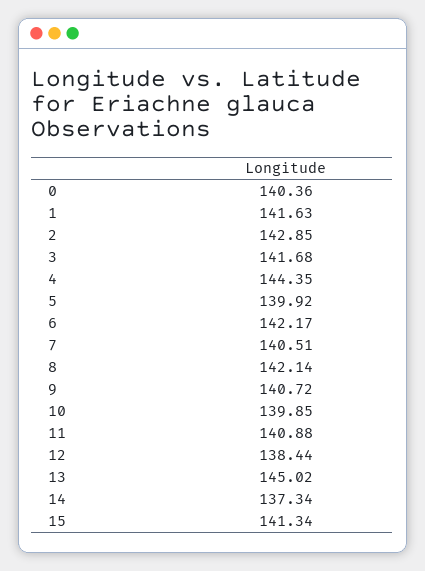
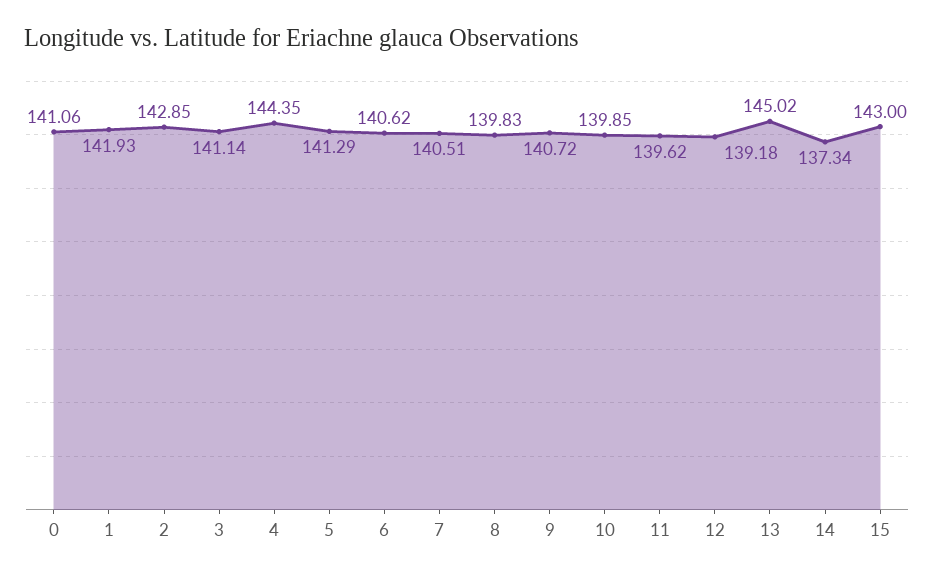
0: 140.36 -> 141.06
1: 141.63 -> 141.93
3: 141.68 -> 141.14
5: 139.92 -> 141.29
6: 142.17 -> 140.62
8: 142.14 -> 139.83
11: 140.88 -> 139.62
12: 138.44 -> 139.18
15: 141.34 -> 143

